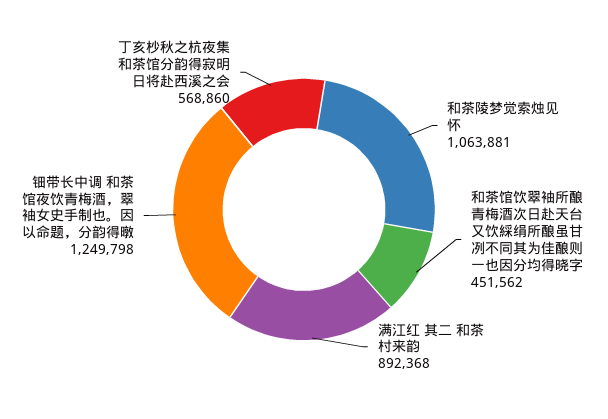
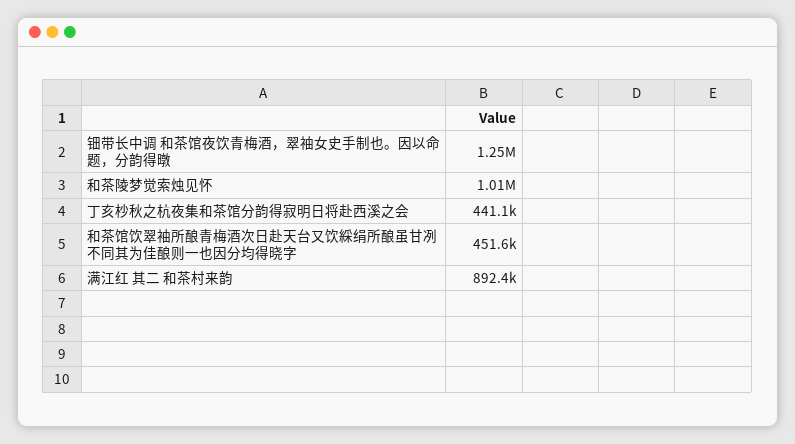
和茶陵梦觉索烛见怀: 1063881 -> 1010000
丁亥杪秋之杭夜集和茶馆分韵得寂明日将赴西溪之会: 568860 -> 441100

